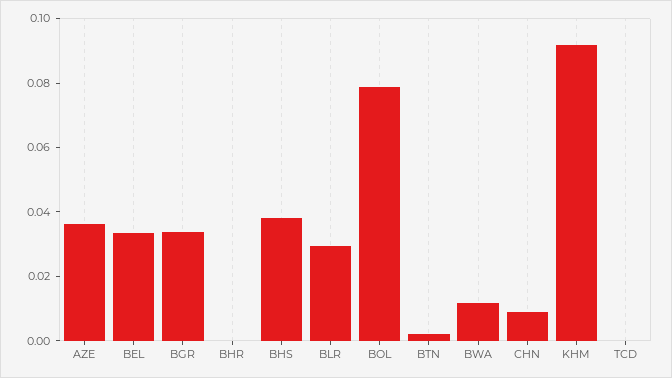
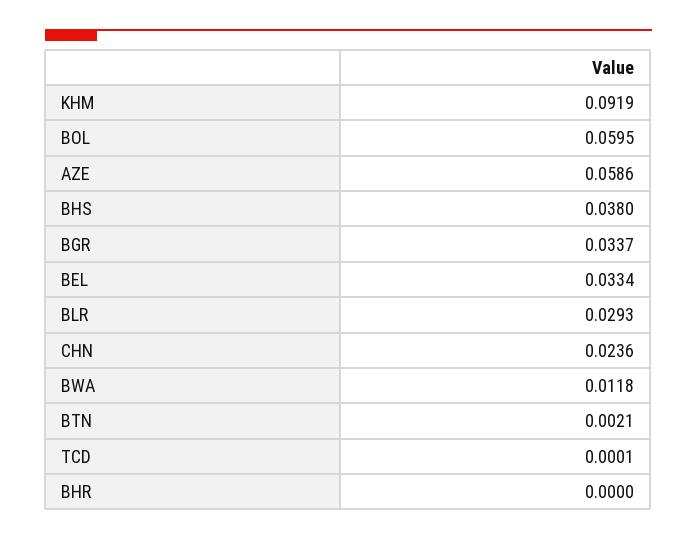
AZE: 0.035 -> 0.0586
BOL: 0.08 -> 0.0595
CHN: 0.01 -> 0.0236

